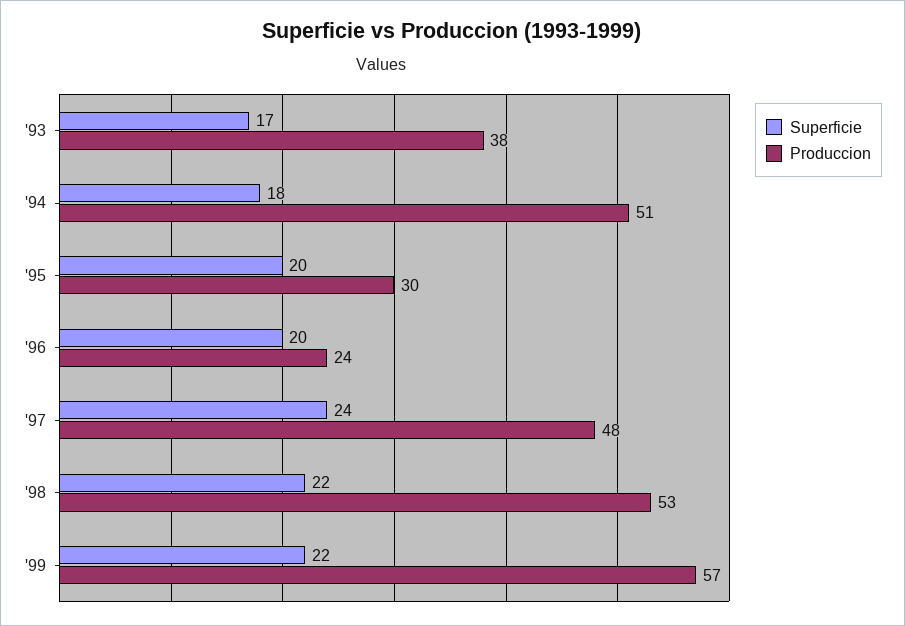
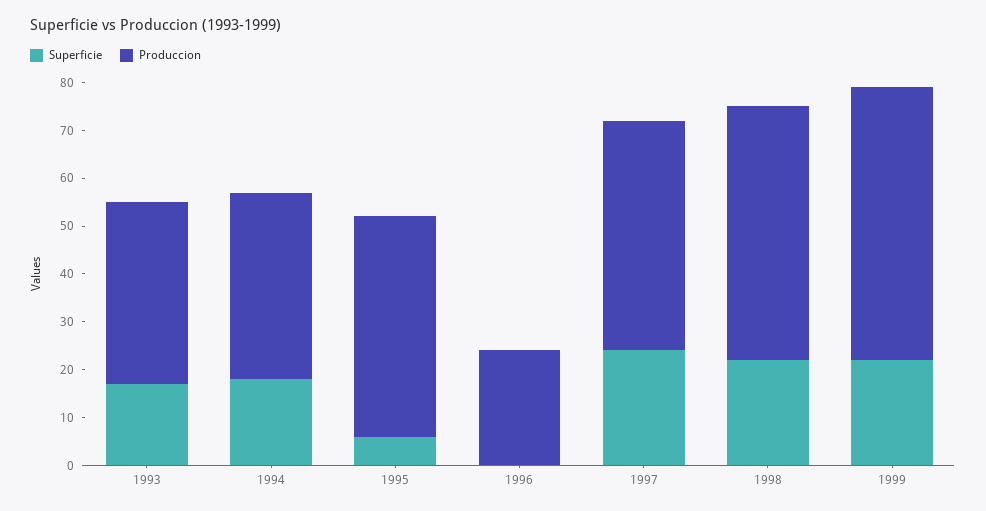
Produccion, '94: 51 -> 40
Superficie, '95: 20 -> 5
Produccion, '95: 30 -> 45
Superficie, '96: 20 -> 0

